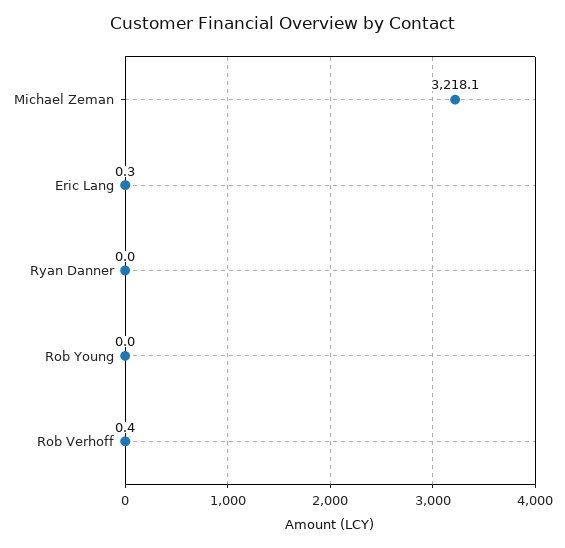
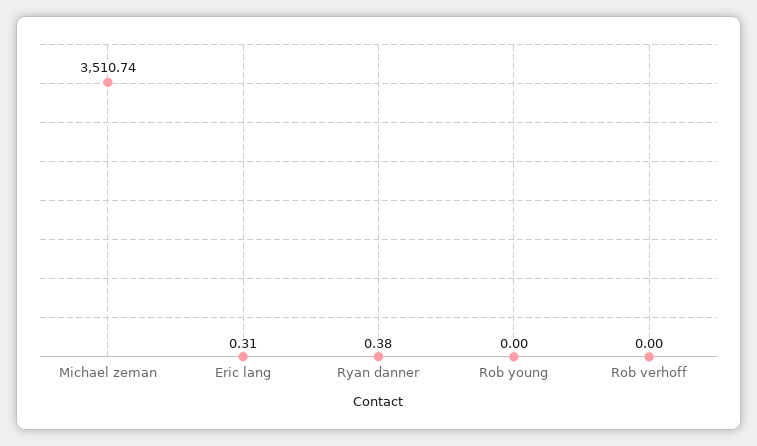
Michael Zeman: 3218.1 -> 3510.74
Ryan Danner: 0 -> 0.38
Rob Verhoff: 0.4 -> 0

